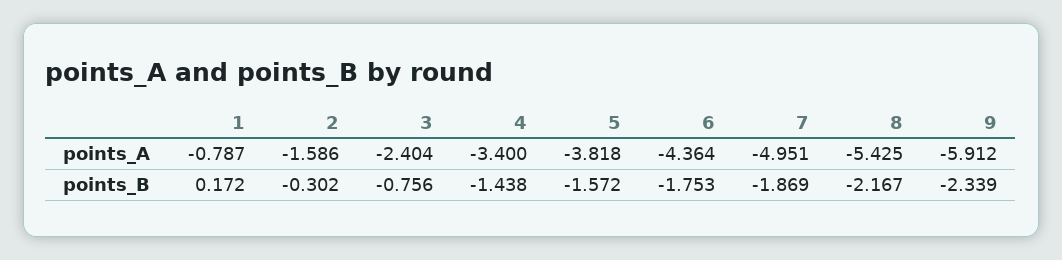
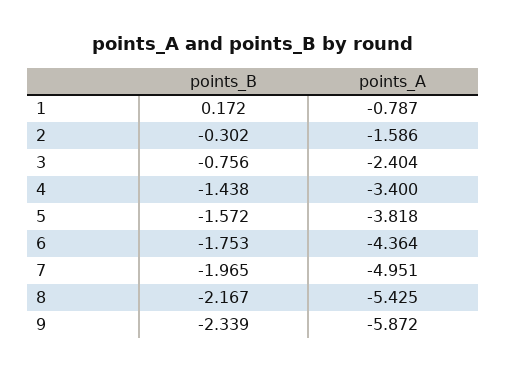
9, points_A: -5.912 -> -5.872
7, points_B: -1.869 -> -1.965

